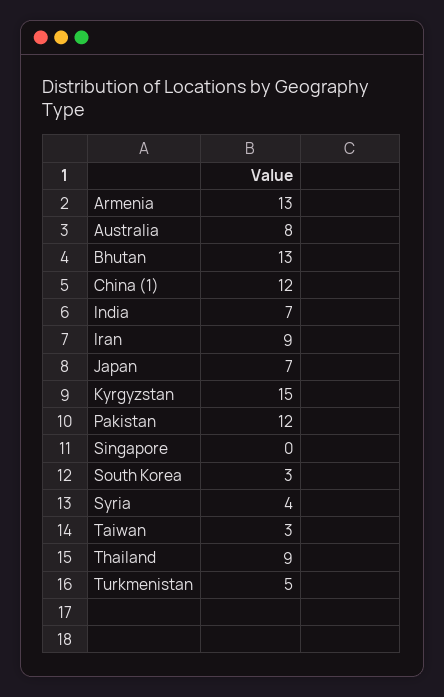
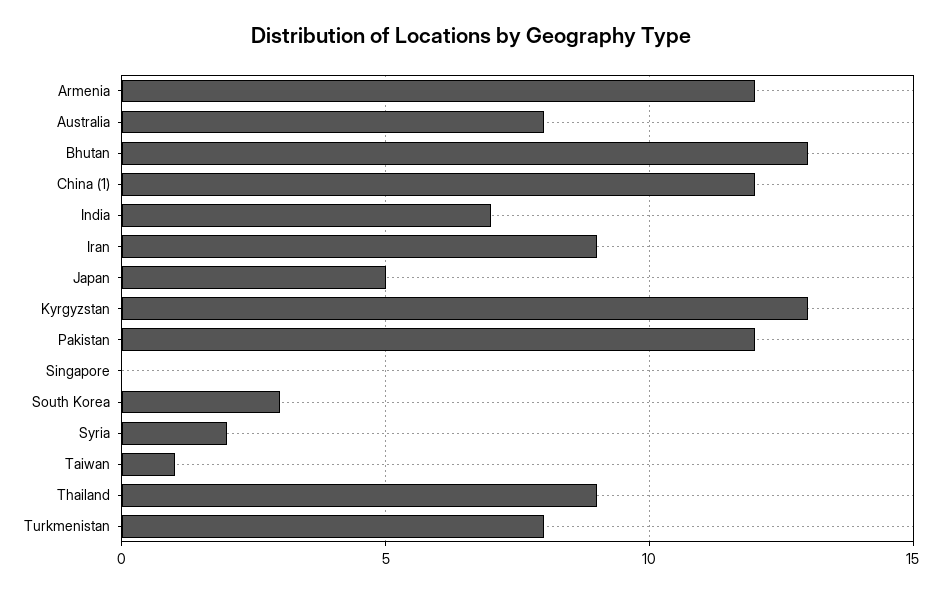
Armenia: 13 -> 12
Japan: 7 -> 5
Kyrgyzstan: 15 -> 13
Syria: 4 -> 2
Taiwan: 3 -> 1
Turkmenistan: 5 -> 8

